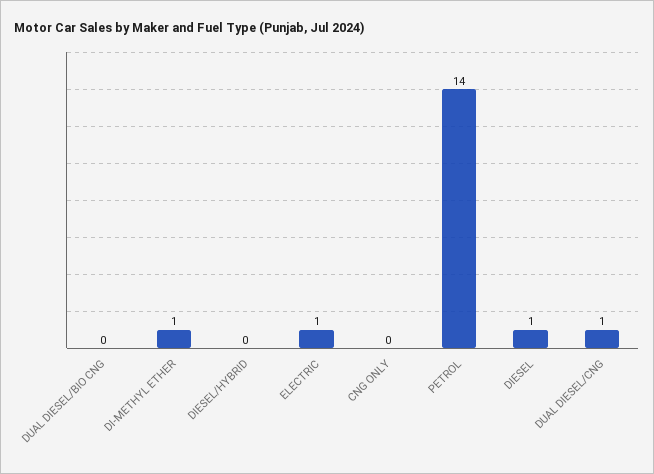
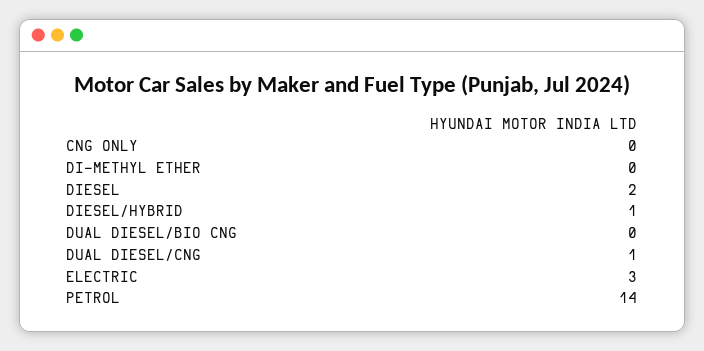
DI-METHYL ETHER: 1 -> 0
DIESEL/HYBRID: 0 -> 1
ELECTRIC: 1 -> 3
DIESEL: 1 -> 2

